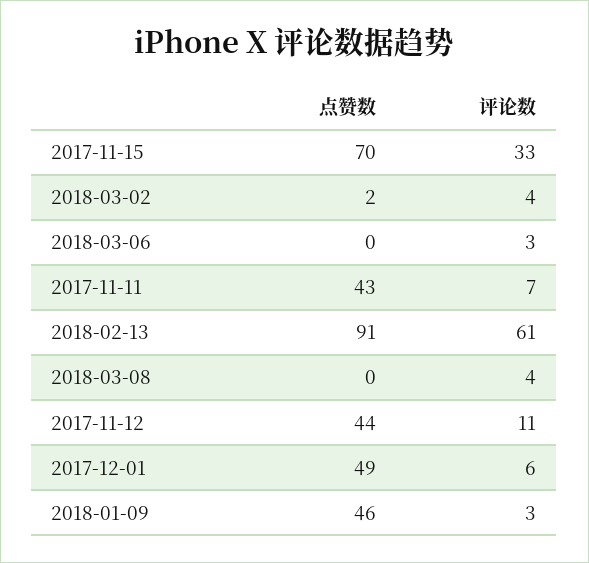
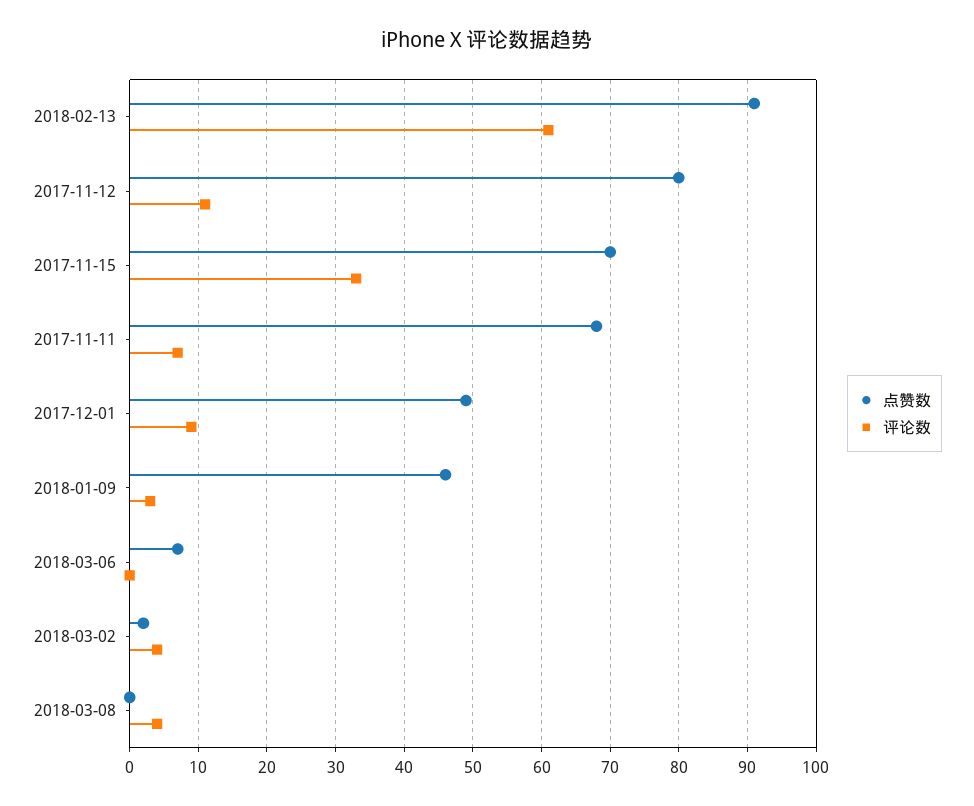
点赞数, 2018-03-06: 0 -> 7
评论数, 2018-03-06: 3 -> 0
点赞数, 2017-11-11: 43 -> 68
点赞数, 2017-11-12: 44 -> 80
评论数, 2017-12-01: 6 -> 9

